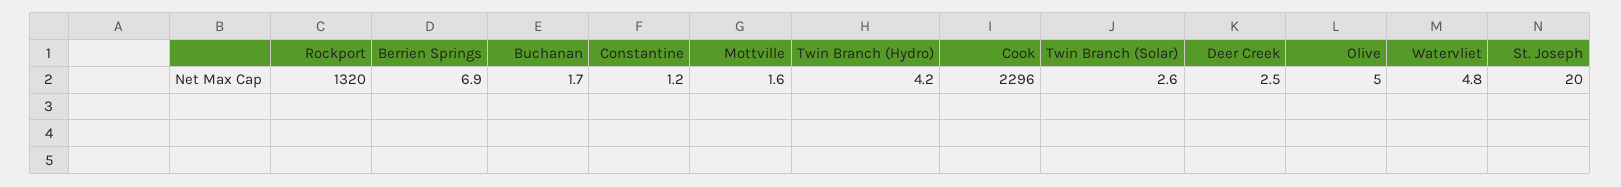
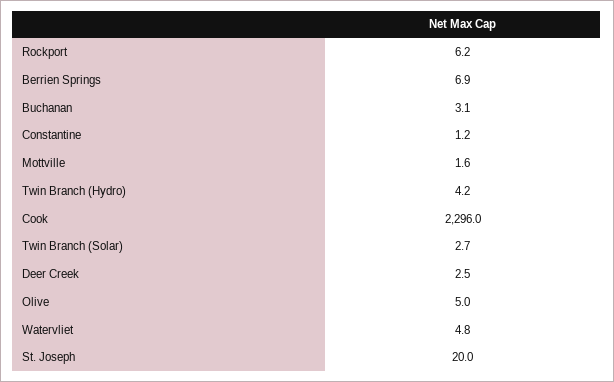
Rockport: 1320 -> 6.2
Buchanan: 1.7 -> 3.1
Twin Branch (Solar): 2.6 -> 2.7

